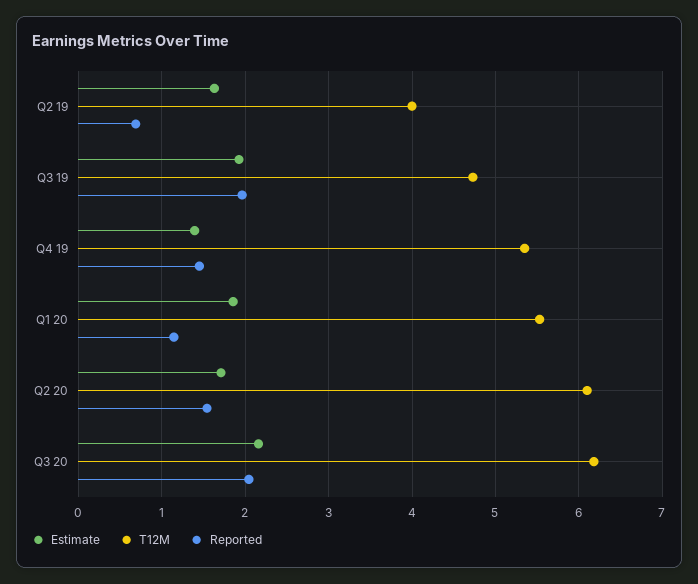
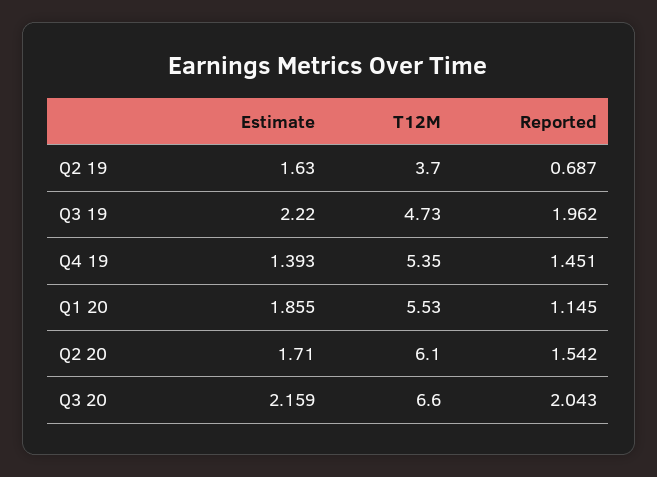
T12M, Q2 19: 4 -> 3.7
Estimate, Q3 19: 1.9 -> 2.22
T12M, Q3 20: 6.2 -> 6.6

